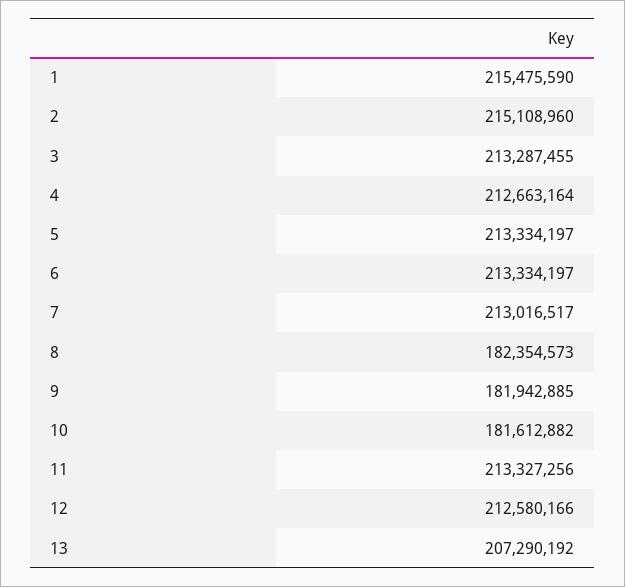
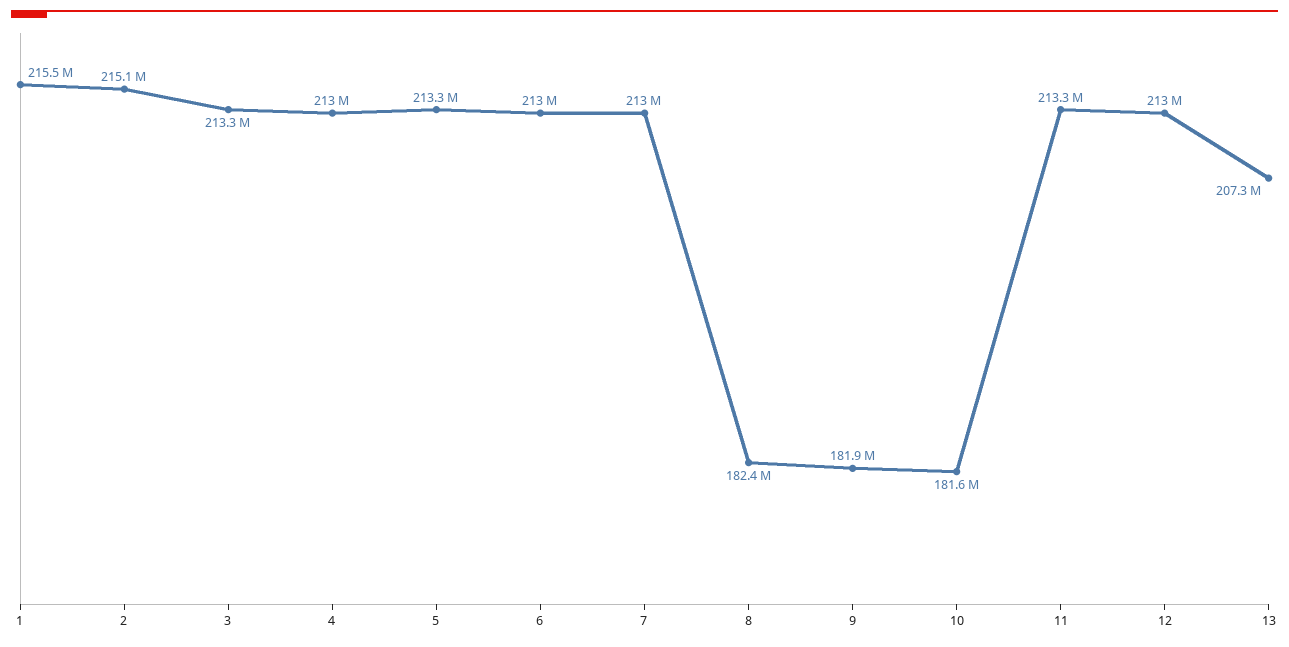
4: 212663164 -> 213000000
6: 213334197 -> 213000000
12: 212580166 -> 213000000

